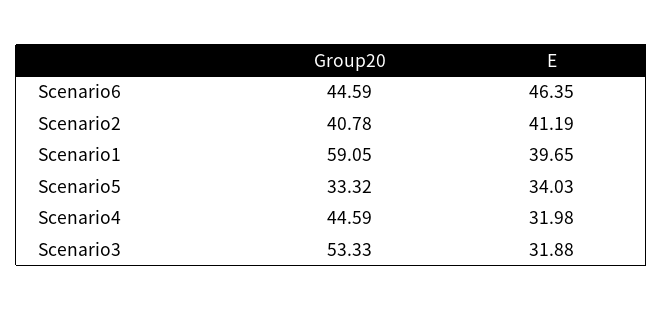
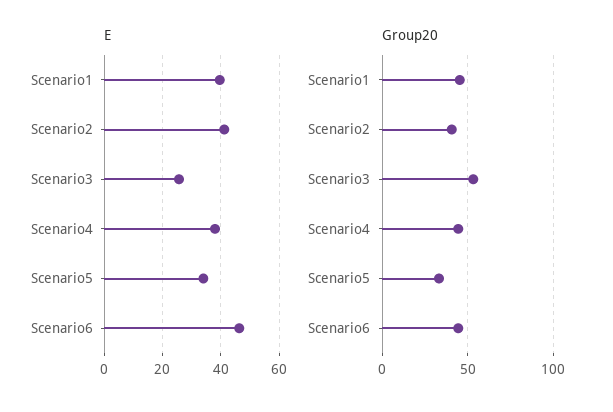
Group20, Scenario1: 59.05 -> 45
E, Scenario4: 31.98 -> 37.5
E, Scenario3: 31.88 -> 25

